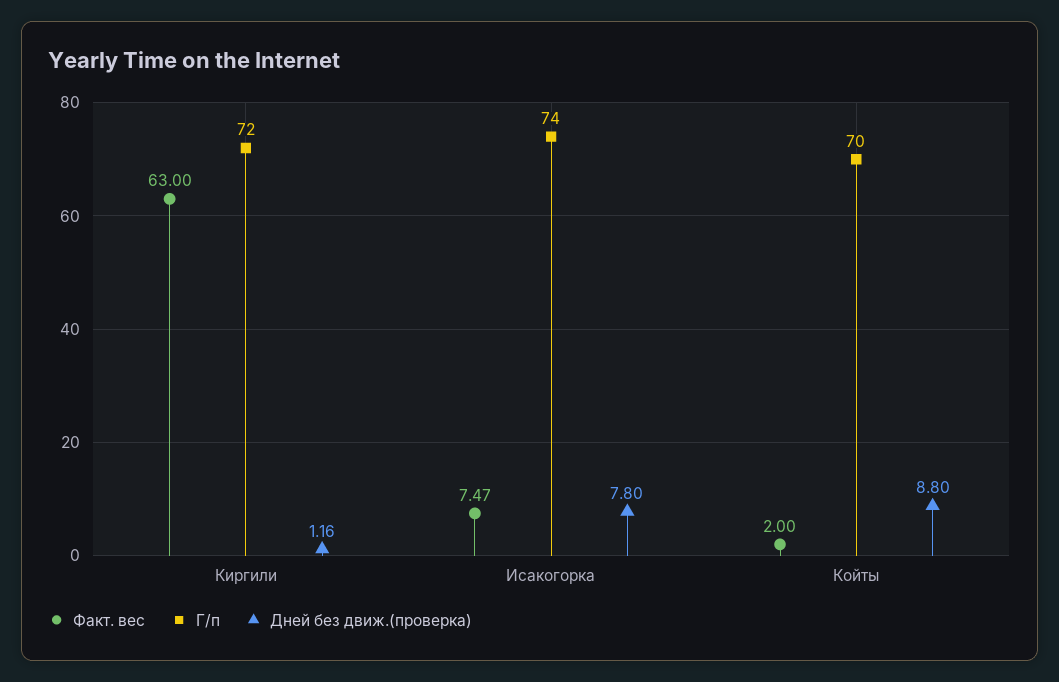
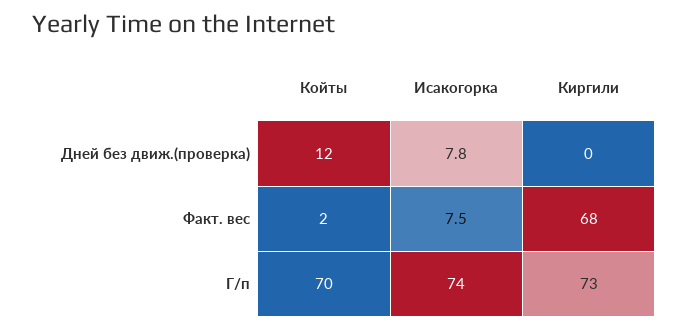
Факт. вес, Киргили: 63 -> 68
Г/п, Киргили: 72 -> 73
Дней без движ.(проверка), Киргили: 1.16 -> 0
Дней без движ.(проверка), Койты: 8.8 -> 12

